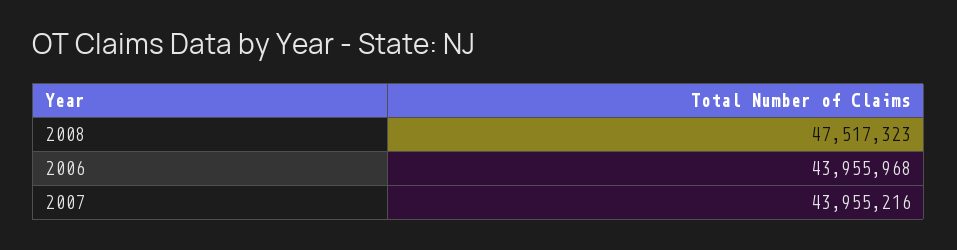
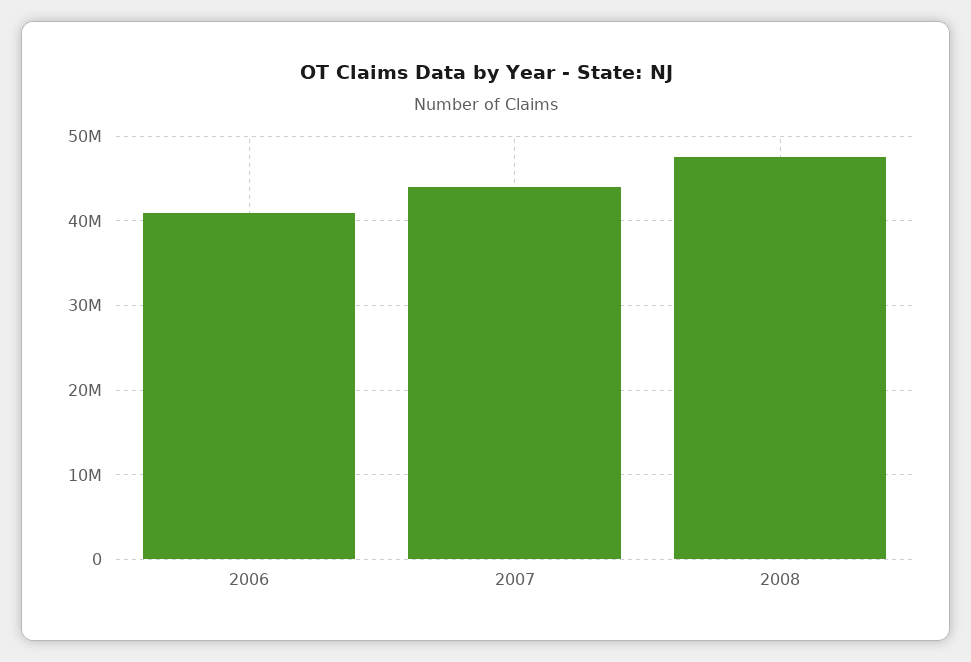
2006: 43955968 -> 41000000

